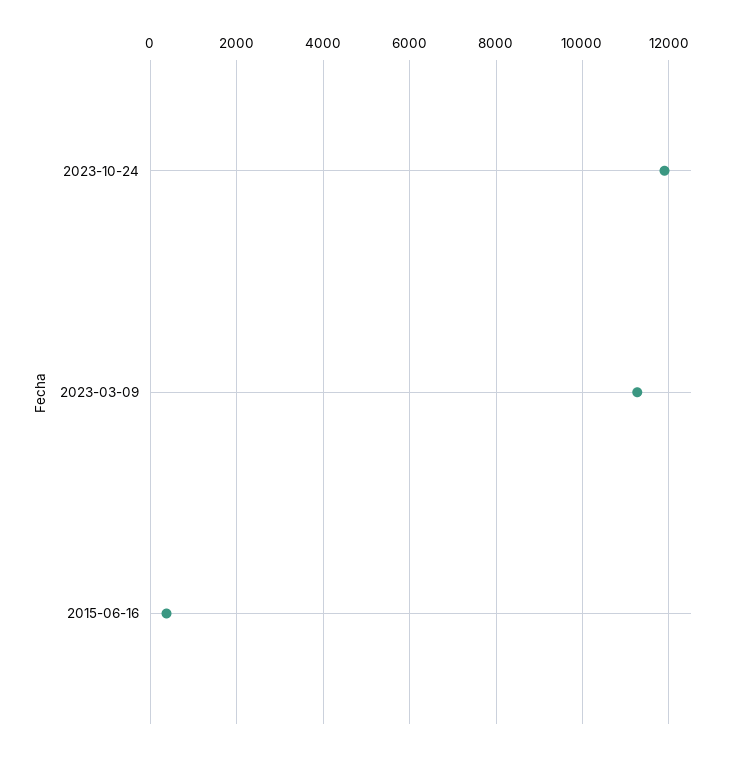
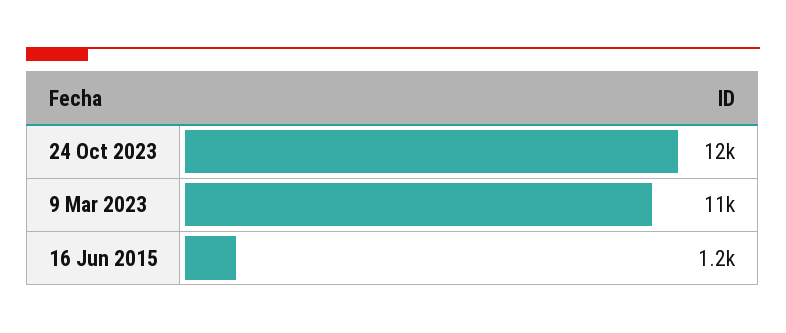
2015-06-16: 400 -> 1200

